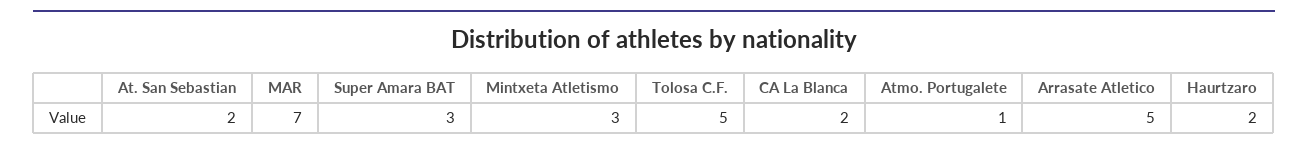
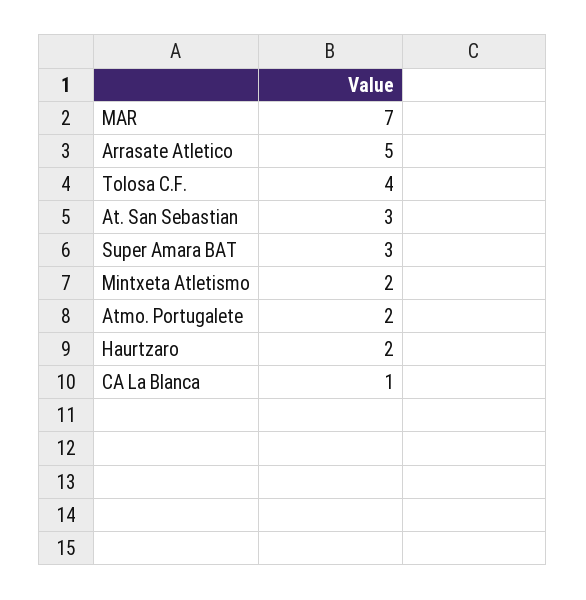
At. San Sebastian: 2 -> 3
Mintxeta Atletismo: 3 -> 2
Tolosa C.F.: 5 -> 4
CA La Blanca: 2 -> 1
Atmo. Portugalete: 1 -> 2

